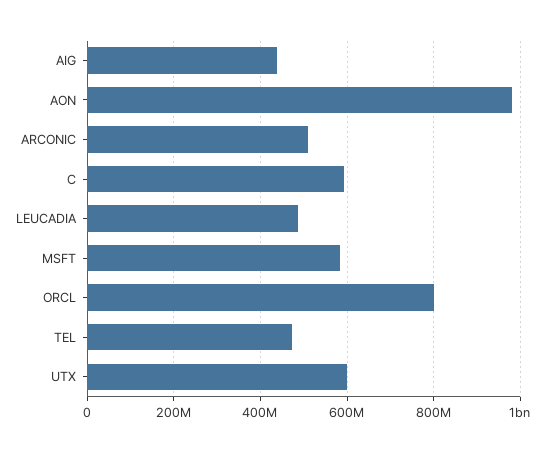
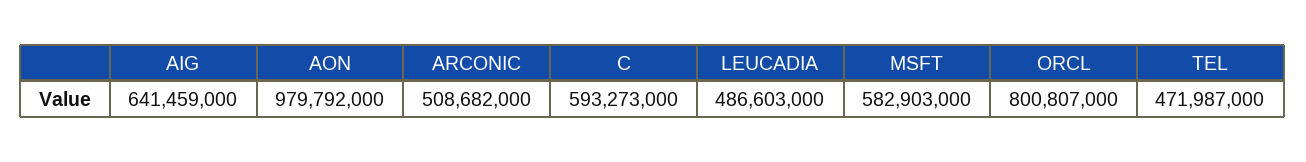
AIG: 440000000 -> 641459000
UTX: 600000000 -> none

